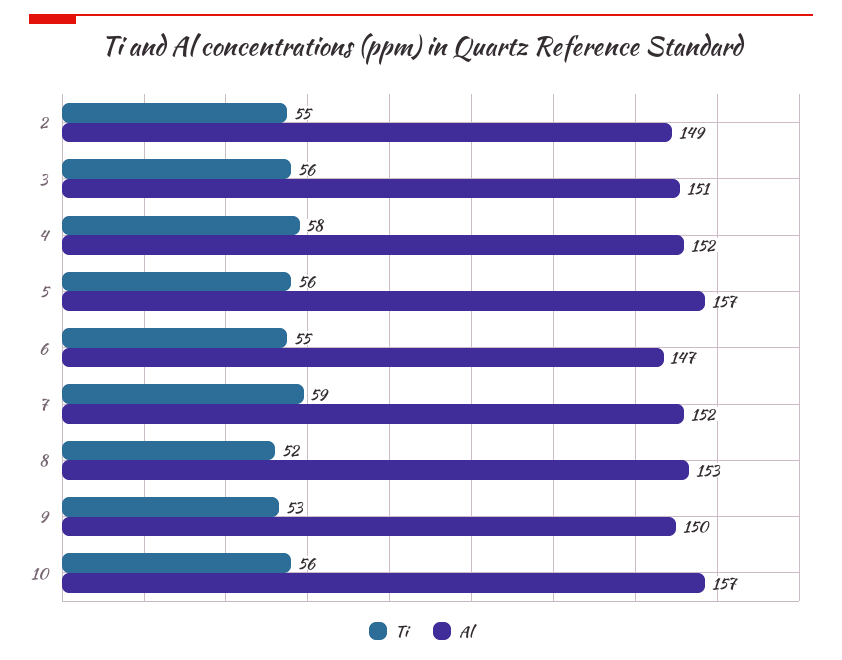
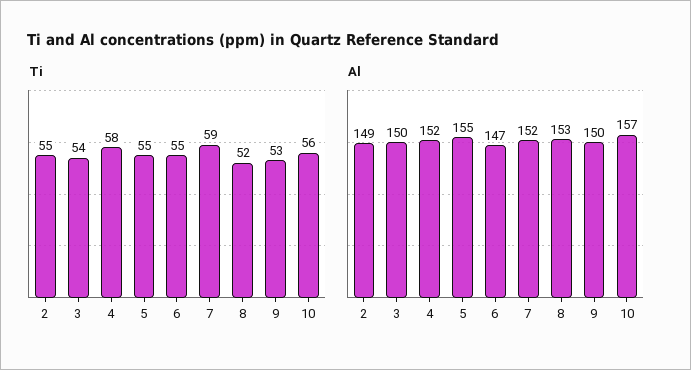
Ti, 3: 56 -> 54
Al, 3: 151 -> 150
Ti, 5: 56 -> 55
Al, 5: 157 -> 155

